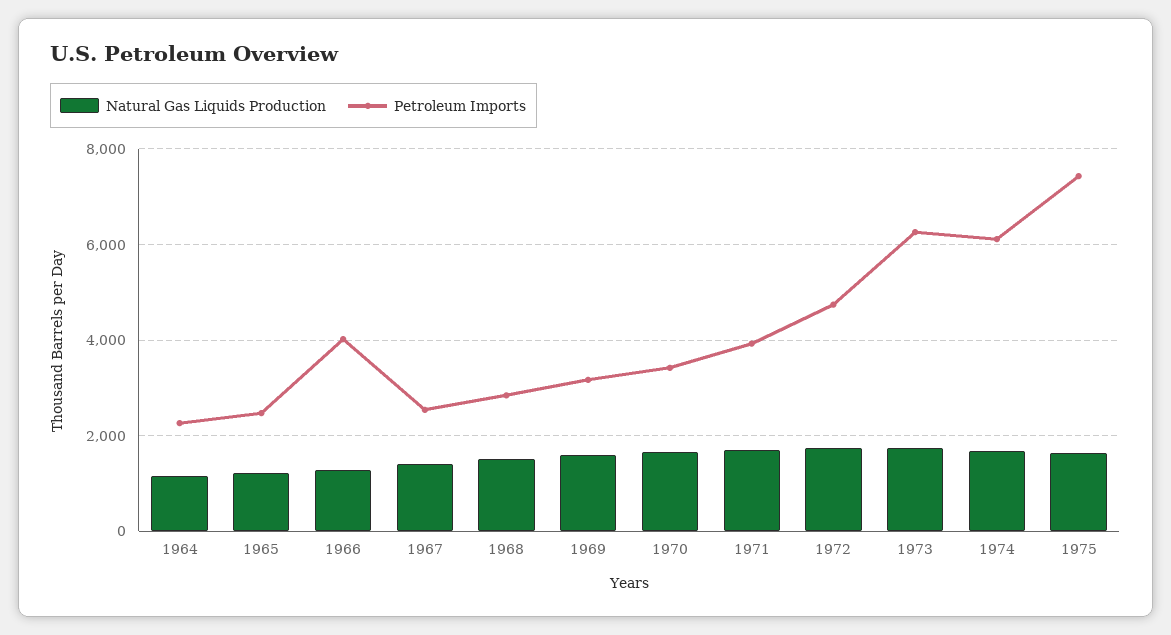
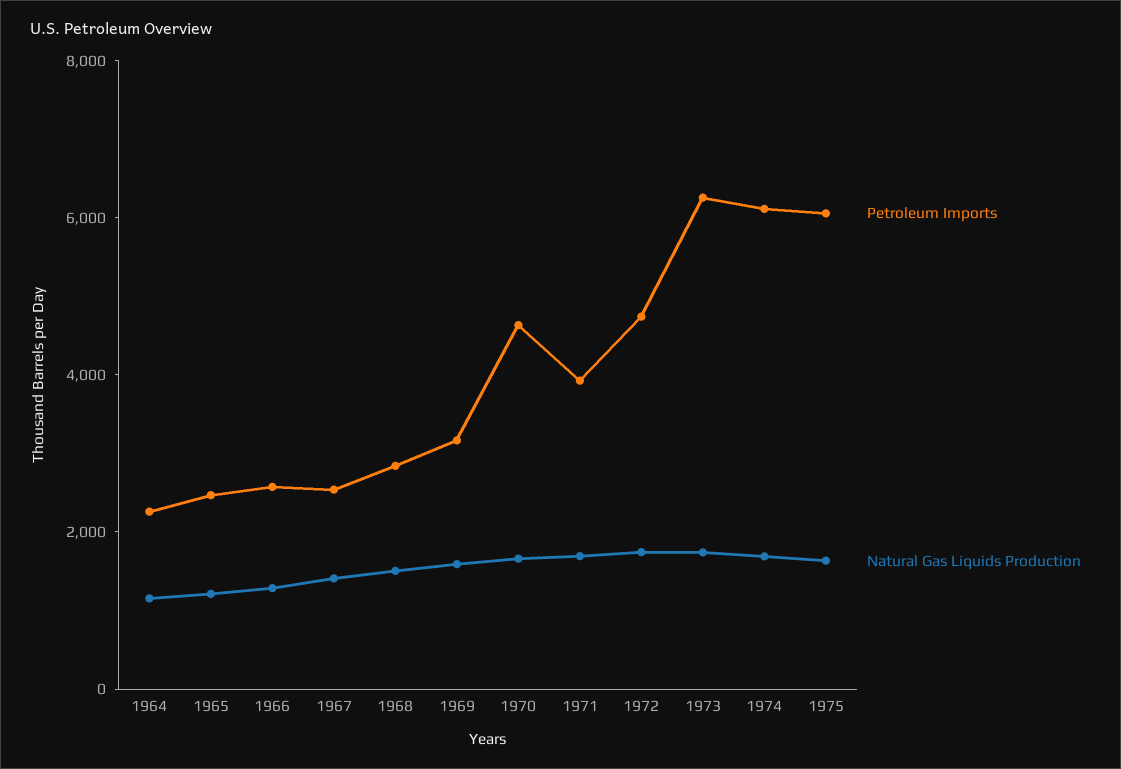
Petroleum Imports, 1966: 4000 -> 2500
Petroleum Imports, 1970: 3400 -> 4500
Petroleum Imports, 1975: 7400 -> 6000

